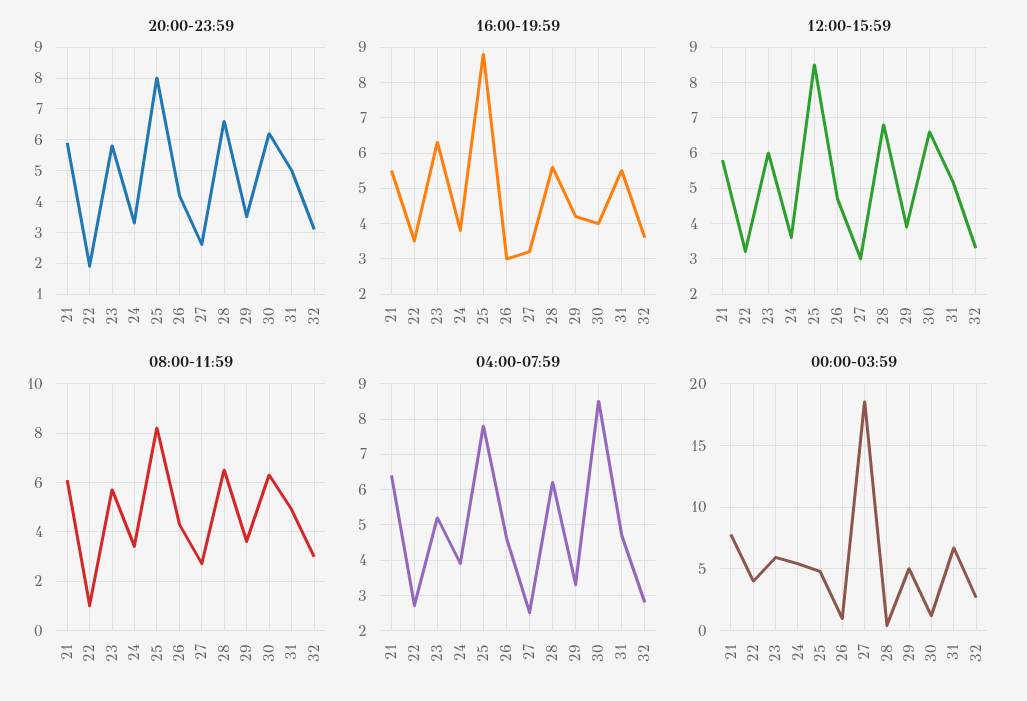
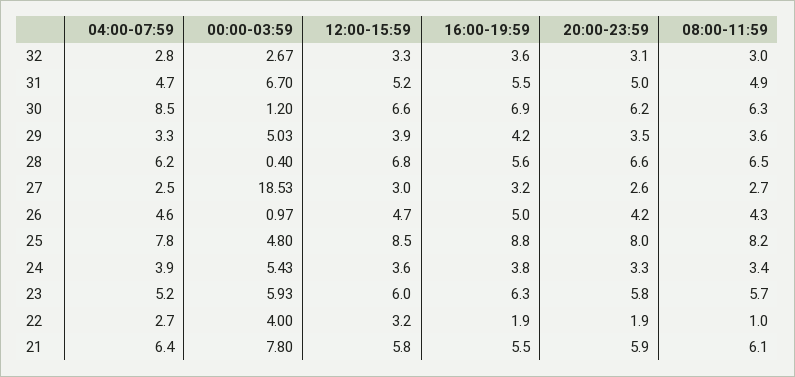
16:00-19:59, 22: 3.5 -> 1.9
16:00-19:59, 26: 3 -> 5
16:00-19:59, 30: 4 -> 6.9

